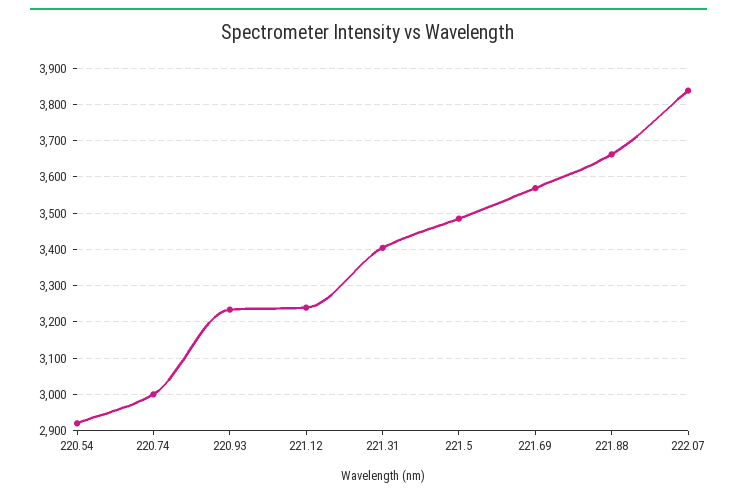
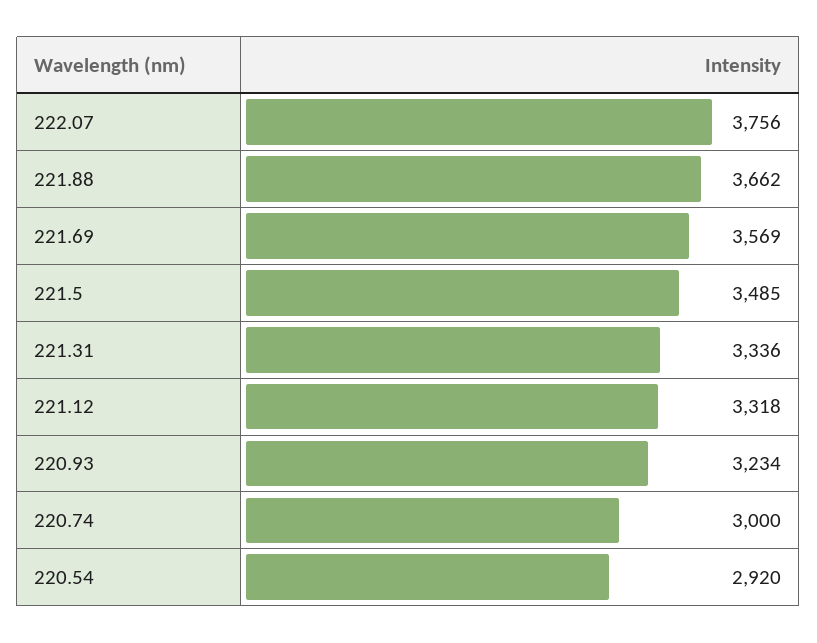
221.12: 3240 -> 3318
221.31: 3400 -> 3336
222.07: 3840 -> 3756

